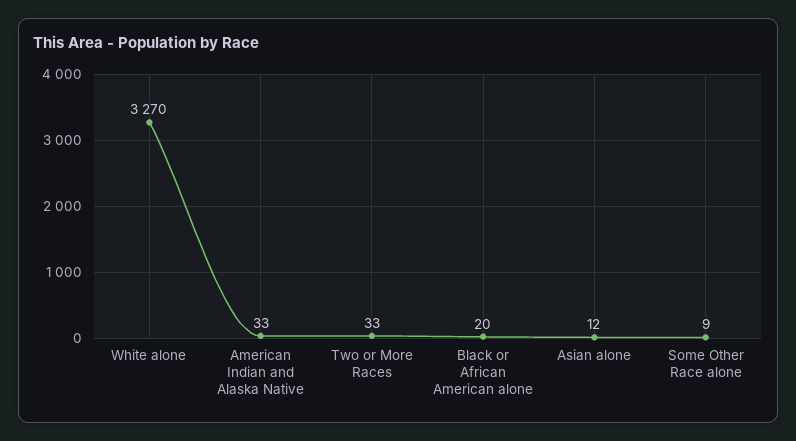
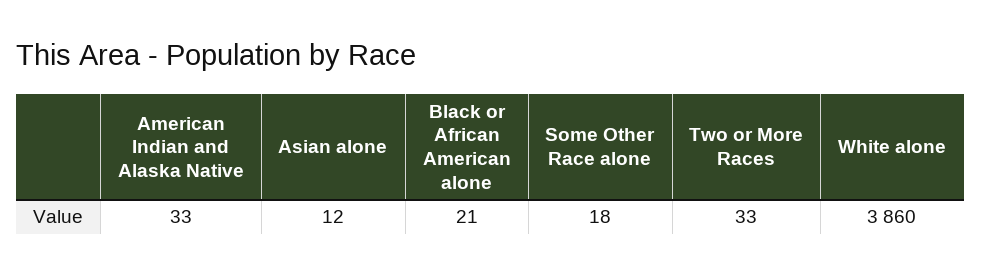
White alone: 3270 -> 3860
Black or African American alone: 20 -> 21
Some Other Race alone: 9 -> 18

